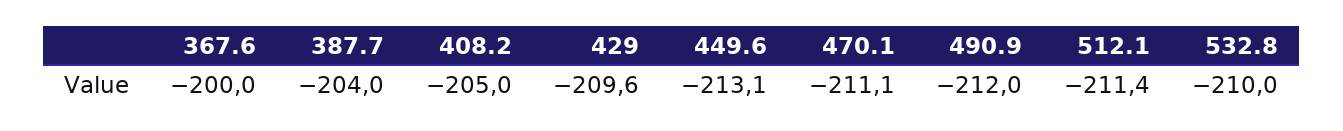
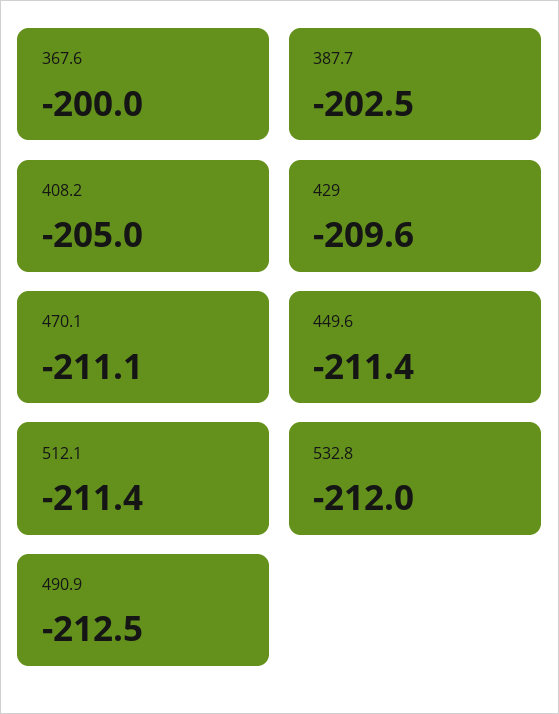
387.7: -204 -> -202.5
449.6: -213.1 -> -211.4
490.9: -212 -> -212.5
532.8: -210 -> -212

